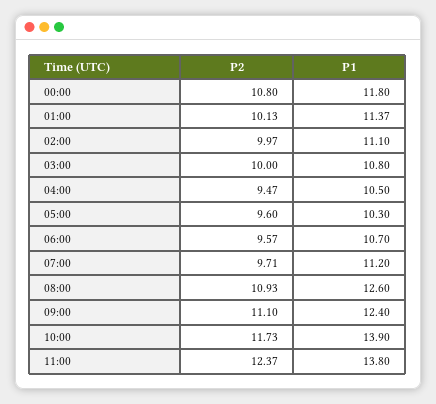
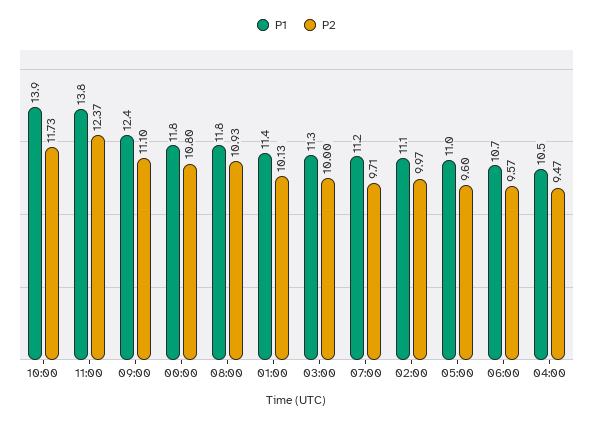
P1, 03:00: 10.8 -> 11.3
P1, 05:00: 10.3 -> 11
P1, 08:00: 12.6 -> 11.8

